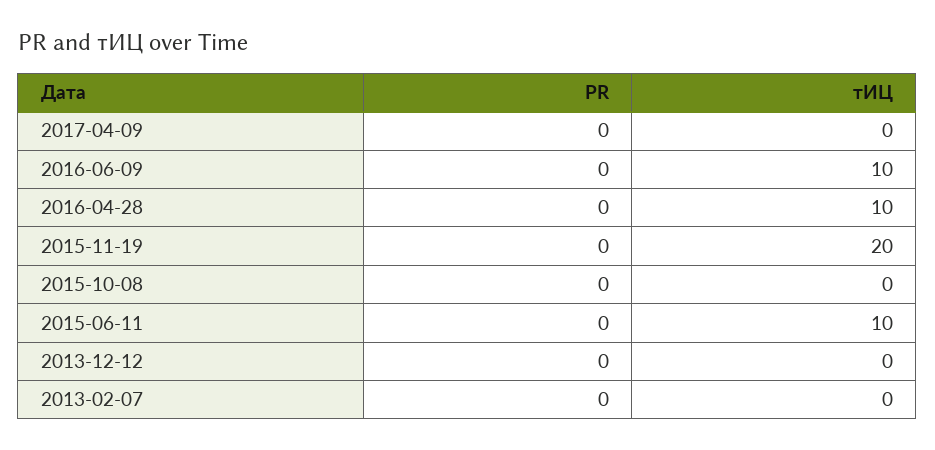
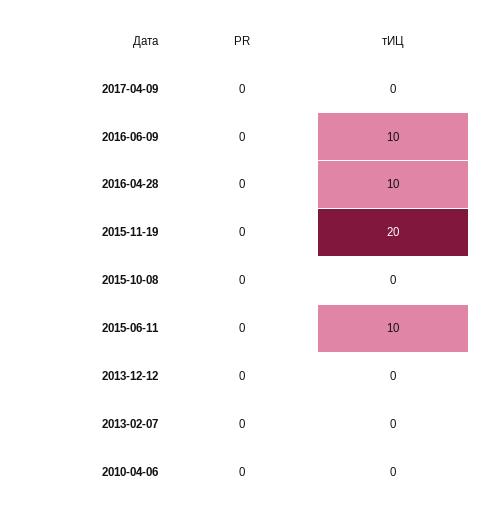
PR, 2010-04-06: none -> 0
тИЦ, 2010-04-06: none -> 0

